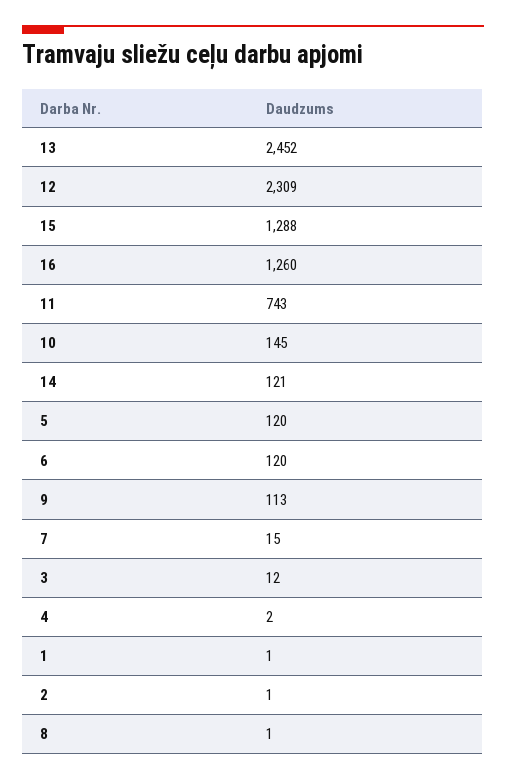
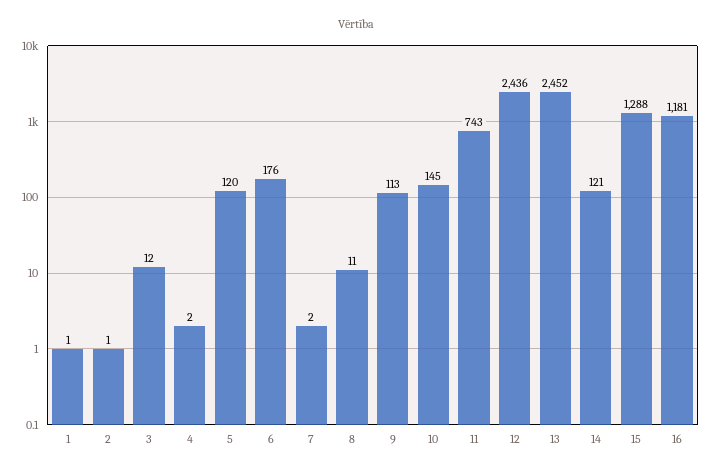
12: 2309 -> 2436
16: 1260 -> 1181
6: 120 -> 176
7: 15 -> 2
8: 1 -> 11

